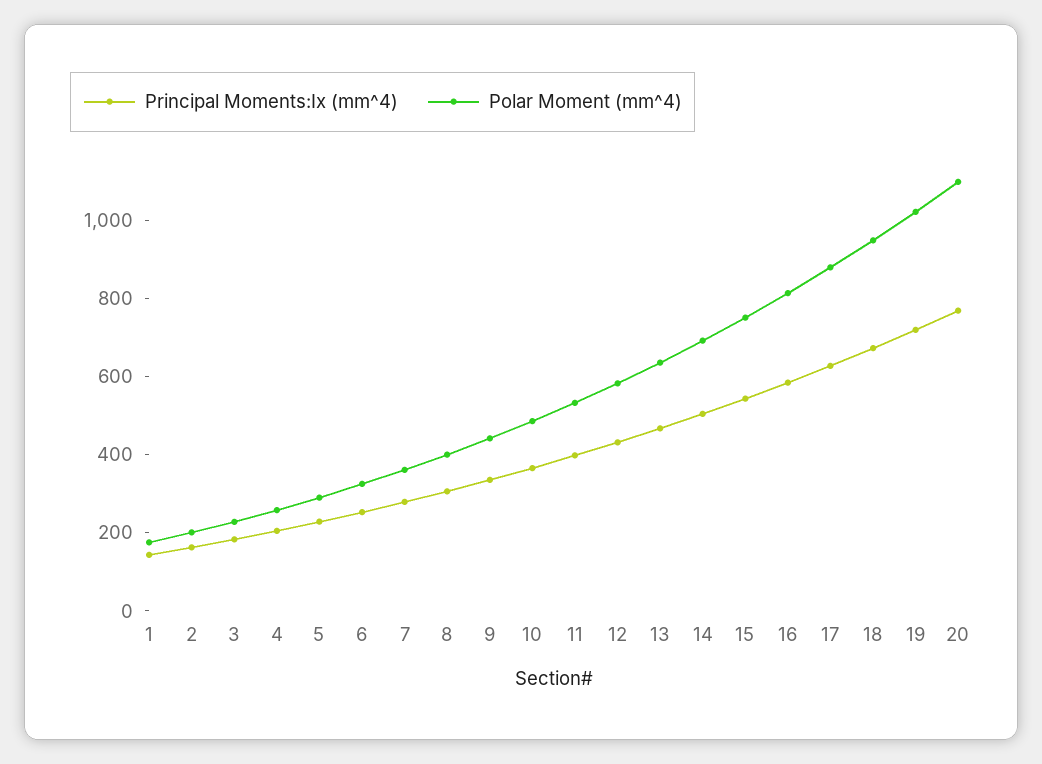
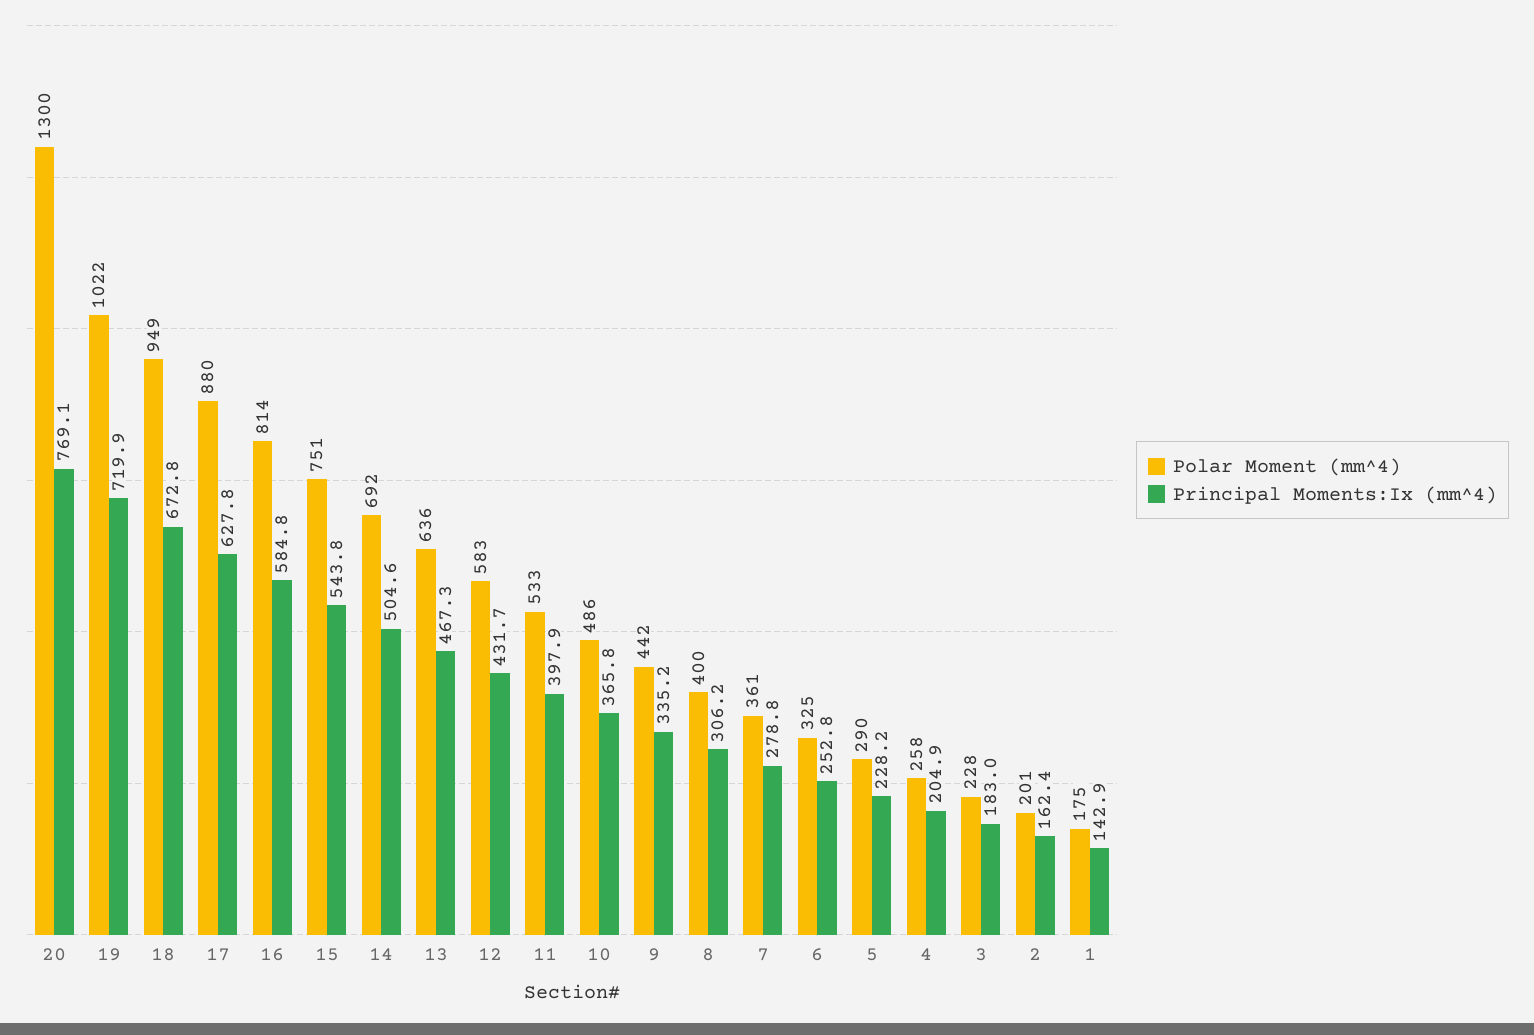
Polar Moment (mm^4), 20: 1100 -> 1300

